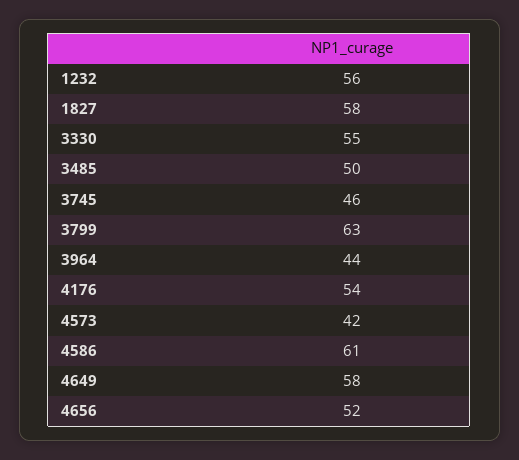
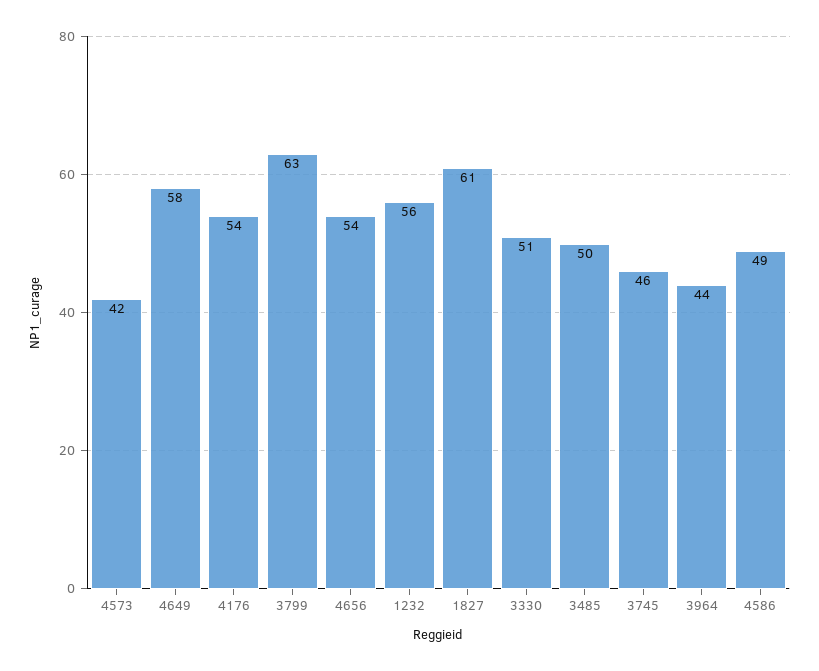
1827: 58 -> 61
3330: 55 -> 51
4586: 61 -> 49
4656: 52 -> 54

